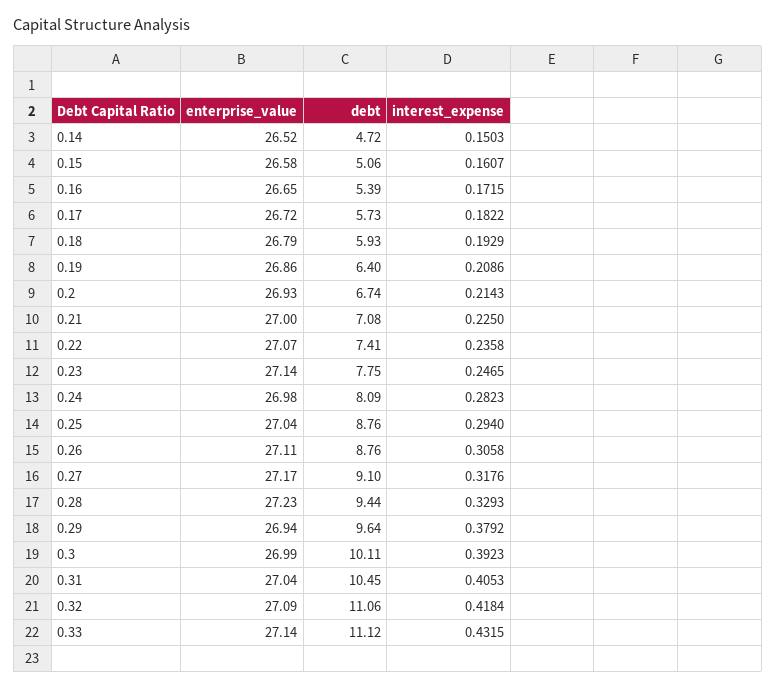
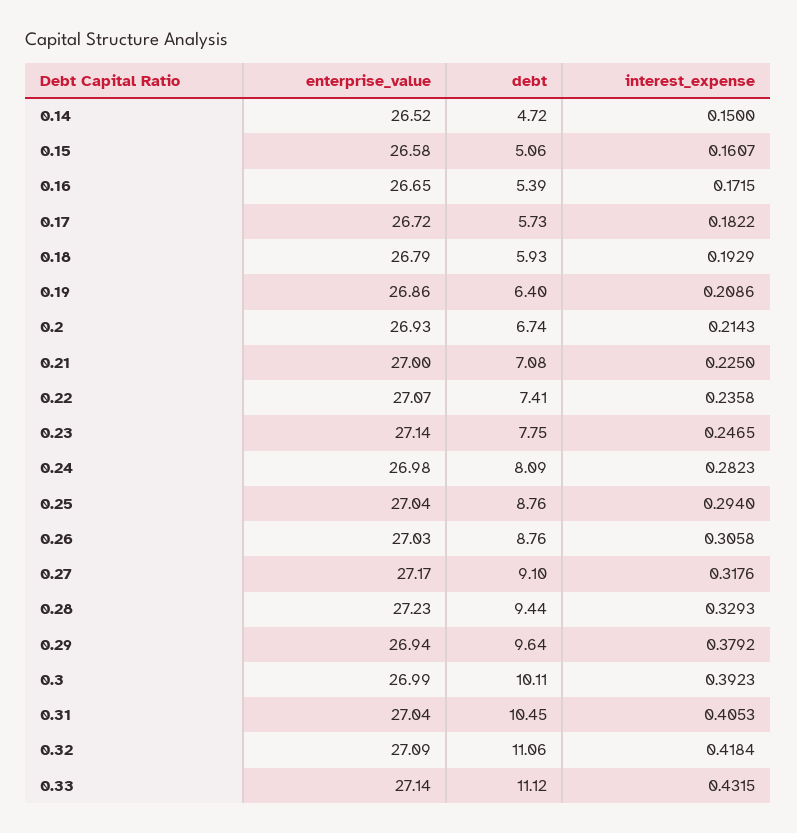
interest_expense, 0.14: 0.1503 -> 0.15
enterprise_value, 0.26: 27.11 -> 27.03

